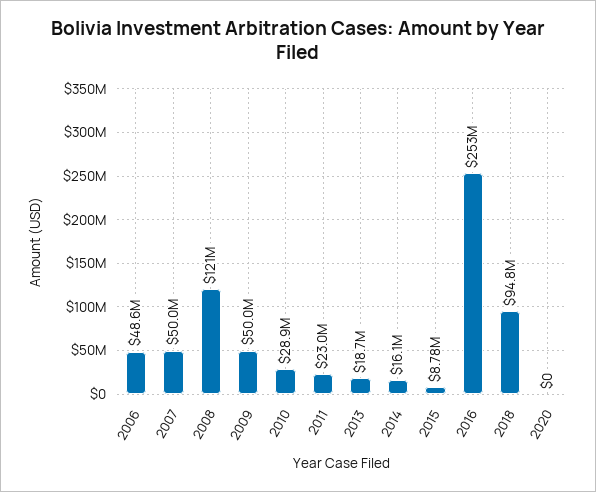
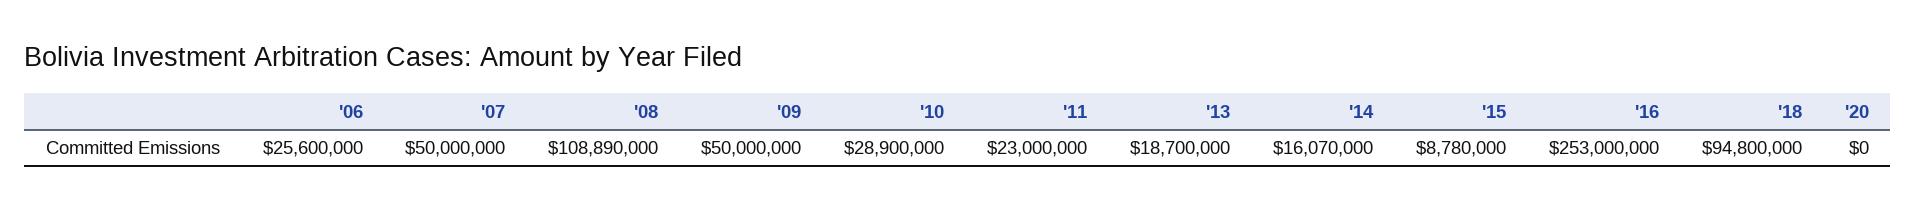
2006: 48600000 -> 25600000
2008: 121000000 -> 108890000

